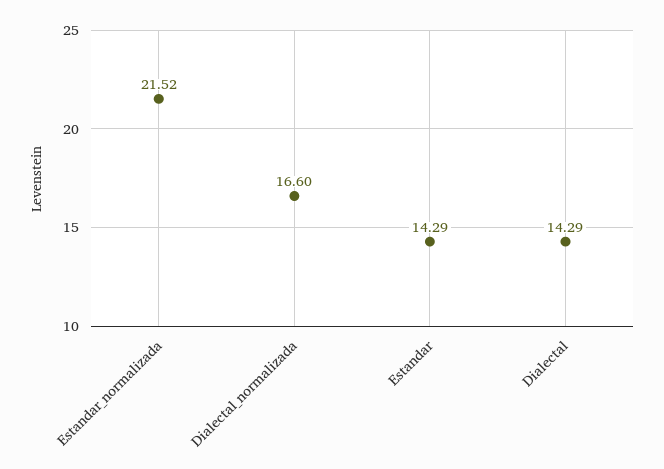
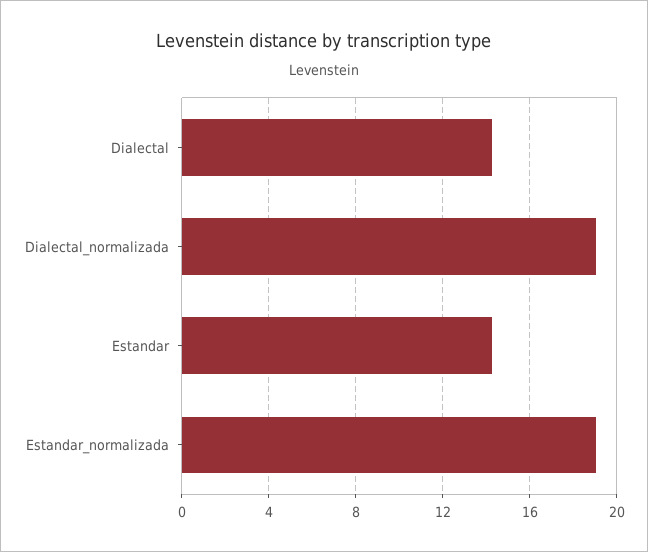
Estandar_normalizada: 21.52 -> 19
Dialectal_normalizada: 16.6 -> 19

